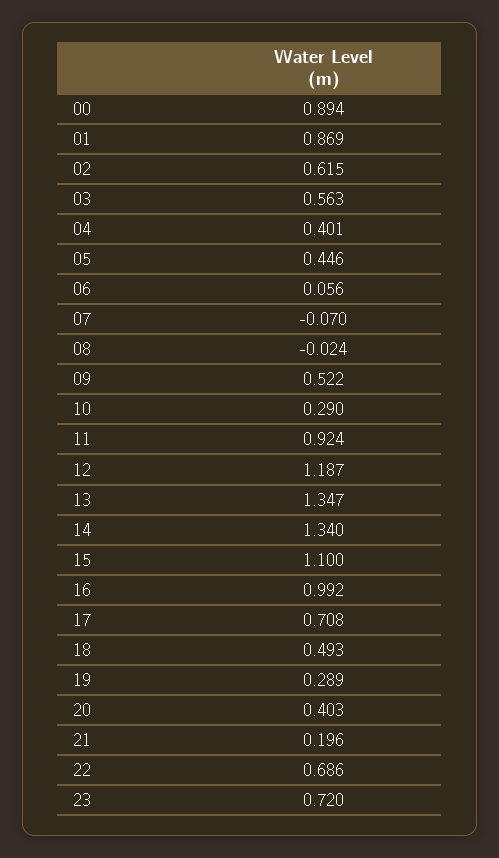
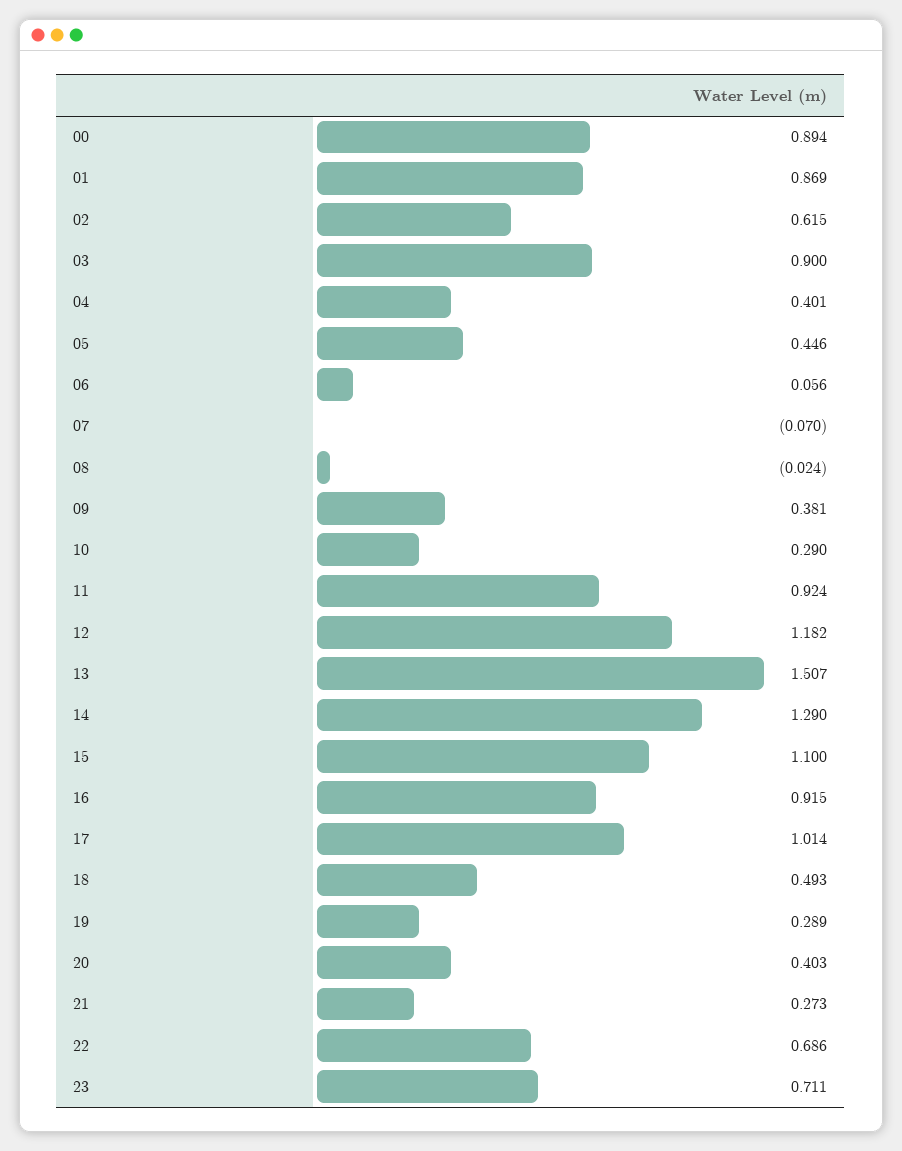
03: 0.563 -> 0.9
09: 0.522 -> 0.381
12: 1.187 -> 1.182
13: 1.347 -> 1.507
14: 1.34 -> 1.29
16: 0.992 -> 0.915
17: 0.708 -> 1.014
21: 0.196 -> 0.273
23: 0.72 -> 0.711

